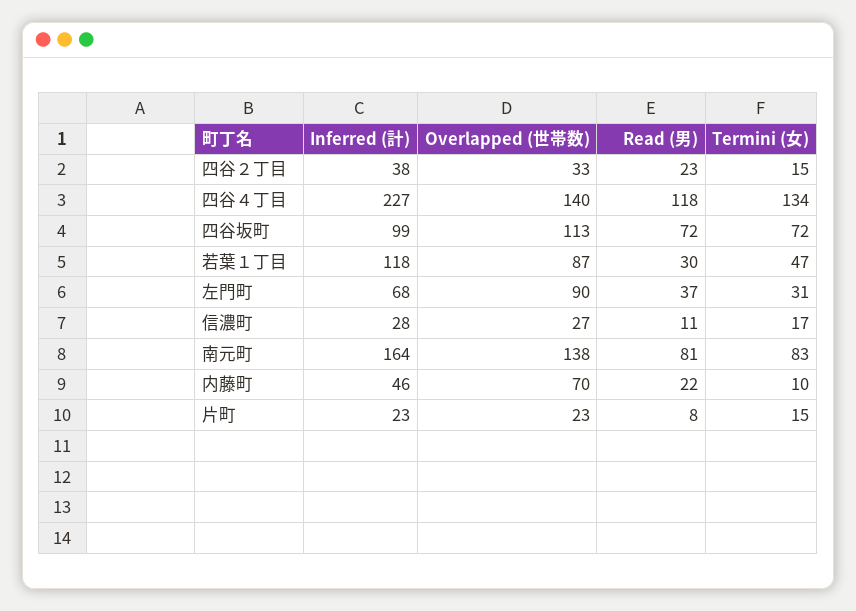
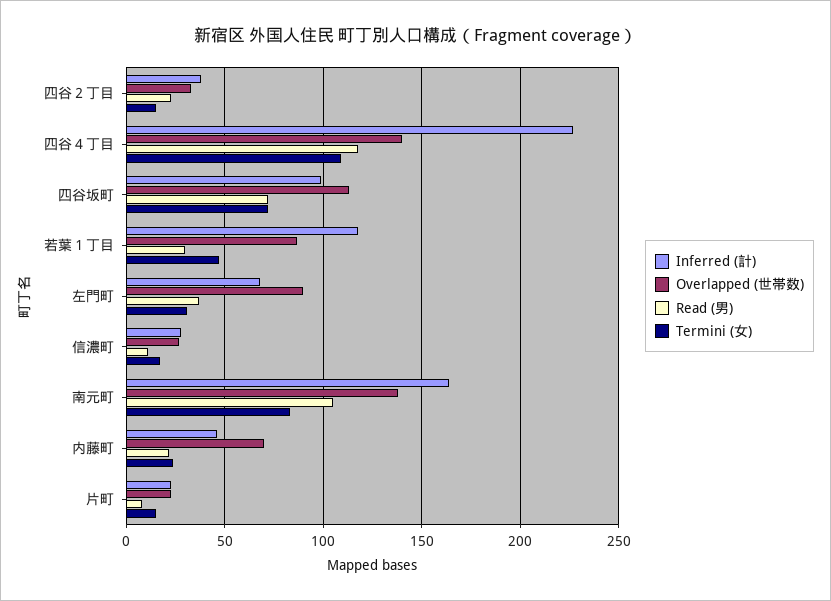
Termini (女), 四谷４丁目: 134 -> 110
Read (男), 南元町: 81 -> 105
Termini (女), 内藤町: 10 -> 25

